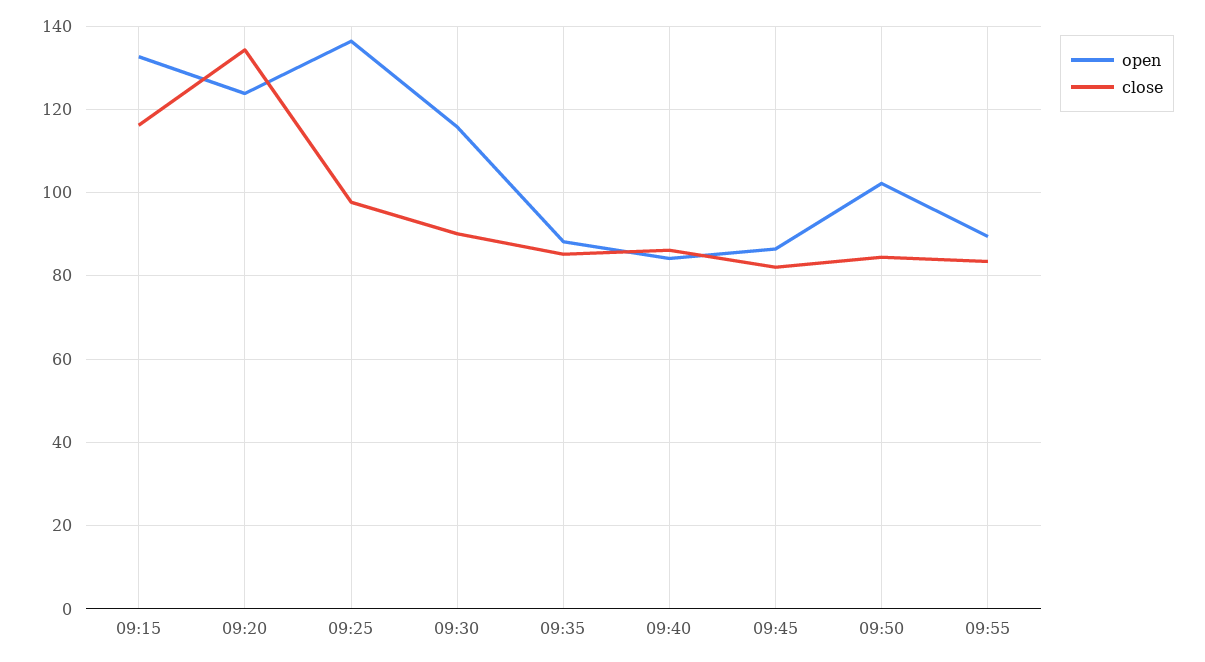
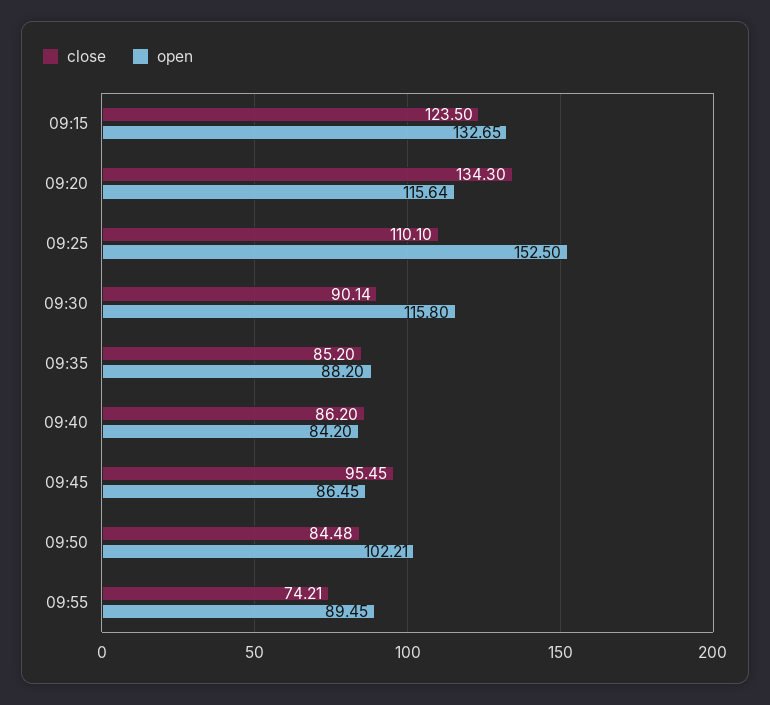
close, 09:15: 116 -> 123.5
open, 09:20: 124 -> 115.64
open, 09:25: 136 -> 152.5
close, 09:25: 98 -> 110.1
close, 09:45: 82 -> 95.45
close, 09:55: 84 -> 74.21

